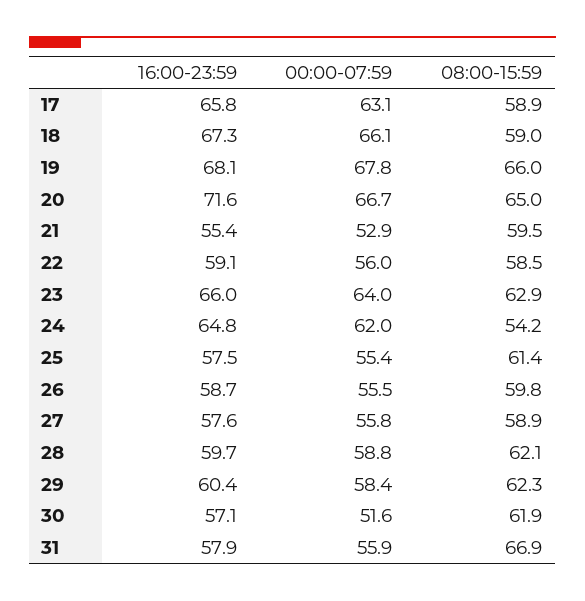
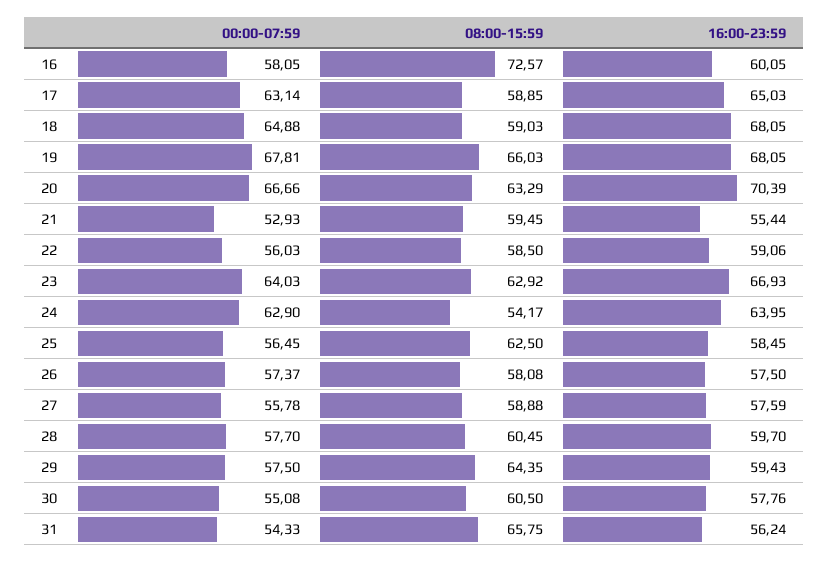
16:00-23:59, 17: 65.8 -> 65.03
16:00-23:59, 18: 67.3 -> 68.05
00:00-07:59, 18: 66.1 -> 64.88
16:00-23:59, 20: 71.6 -> 70.39
08:00-15:59, 20: 65 -> 63.29
16:00-23:59, 23: 66 -> 66.93
16:00-23:59, 24: 64.8 -> 63.95
00:00-07:59, 24: 62 -> 62.9
16:00-23:59, 25: 57.5 -> 58.45
00:00-07:59, 25: 55.4 -> 56.45
08:00-15:59, 25: 61.4 -> 62.5
16:00-23:59, 26: 58.7 -> 57.5
00:00-07:59, 26: 55.5 -> 57.37
08:00-15:59, 26: 59.8 -> 58.08
00:00-07:59, 28: 58.8 -> 57.7
08:00-15:59, 28: 62.1 -> 60.45
16:00-23:59, 29: 60.4 -> 59.43
00:00-07:59, 29: 58.4 -> 57.5
08:00-15:59, 29: 62.3 -> 64.35
16:00-23:59, 30: 57.1 -> 57.76
00:00-07:59, 30: 51.6 -> 55.08
08:00-15:59, 30: 61.9 -> 60.5
16:00-23:59, 31: 57.9 -> 56.24
00:00-07:59, 31: 55.9 -> 54.33
08:00-15:59, 31: 66.9 -> 65.75
00:00-07:59, 16: none -> 58.05
08:00-15:59, 16: none -> 72.57
16:00-23:59, 16: none -> 60.05

